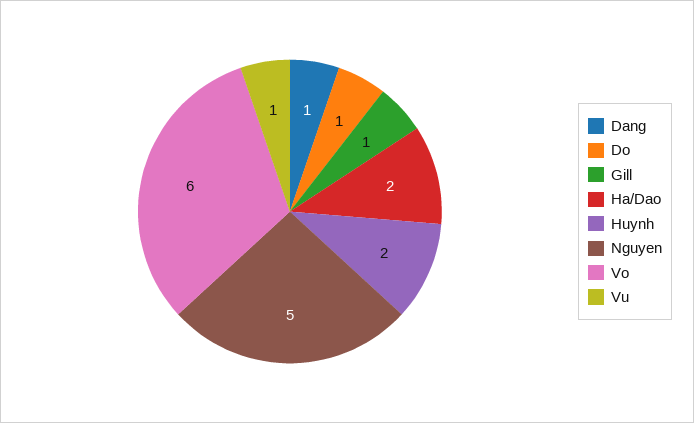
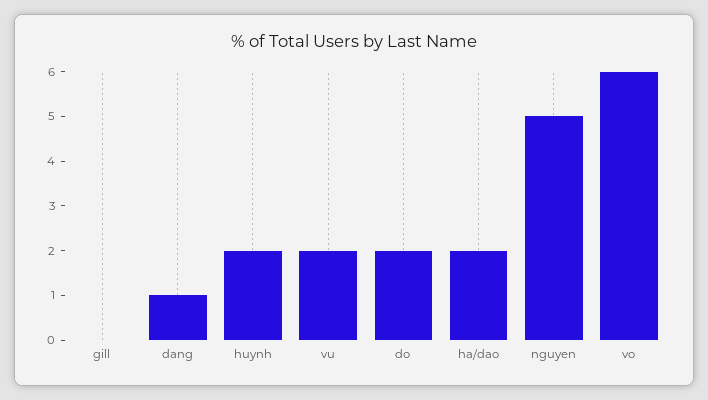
Do: 1 -> 2
Gill: 1 -> 0
Vu: 1 -> 2

